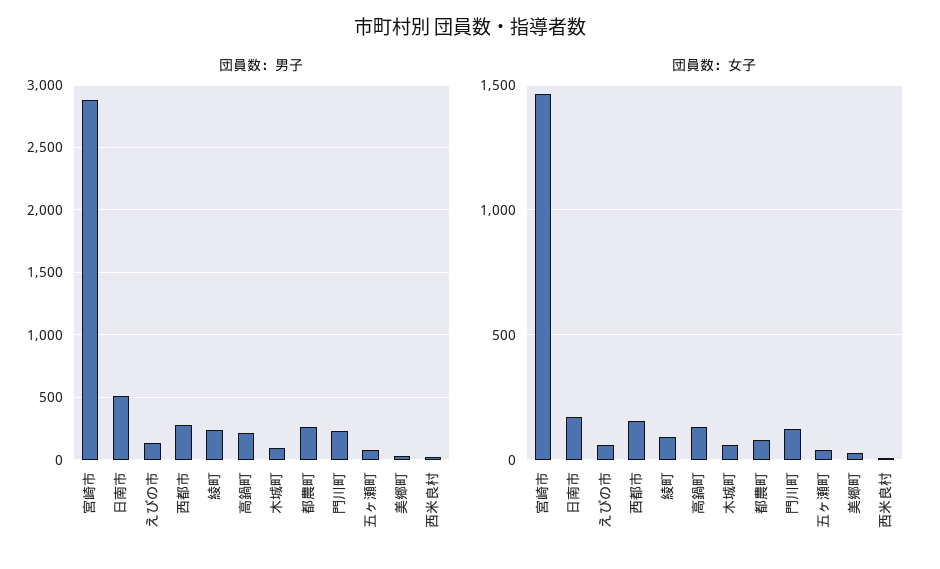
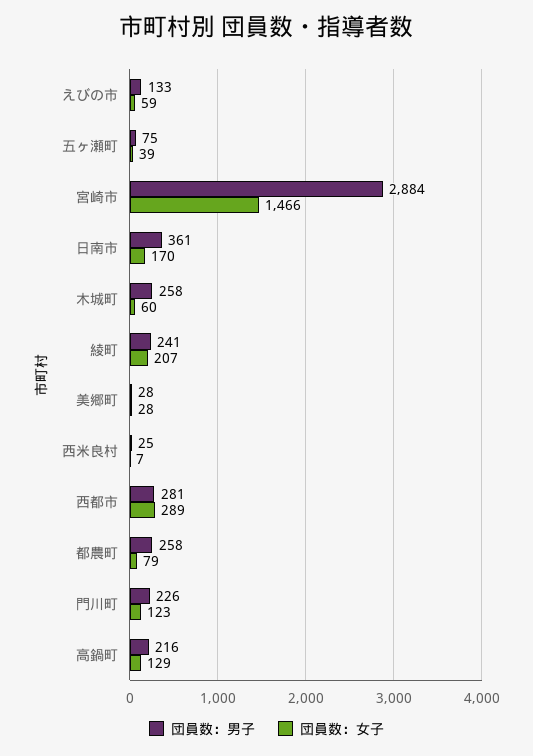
団員数：男子, 日南市: 500 -> 361
団員数：男子, 木城町: 100 -> 258
団員数：女子, 西都市: 150 -> 289
団員数：女子, 綾町: 100 -> 207

